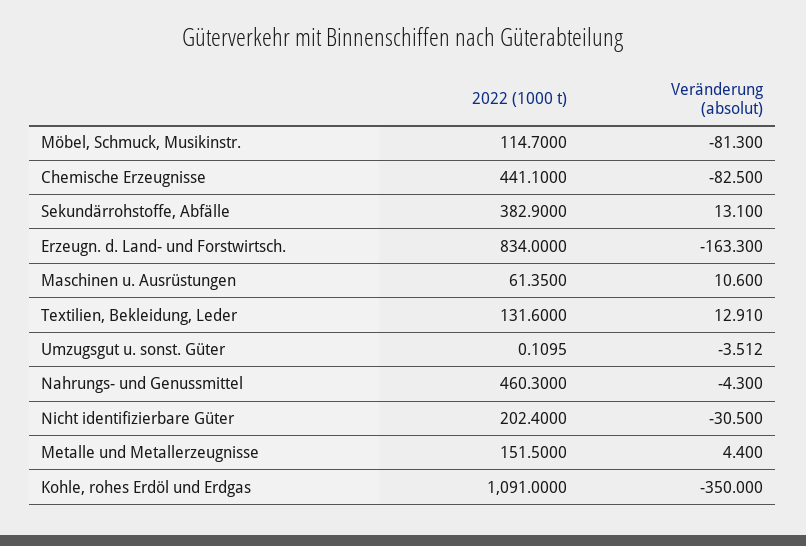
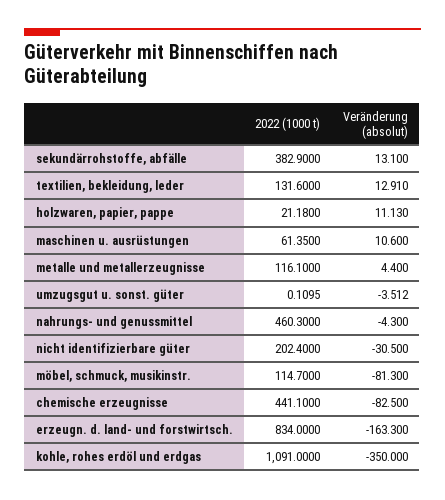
2022 (1000 t), Metalle und Metallerzeugnisse: 151.5 -> 116.1
2022 (1000 t), holzwaren, papier, pappe: none -> 21.18
Veränderung (absolut), holzwaren, papier, pappe: none -> 11.13

